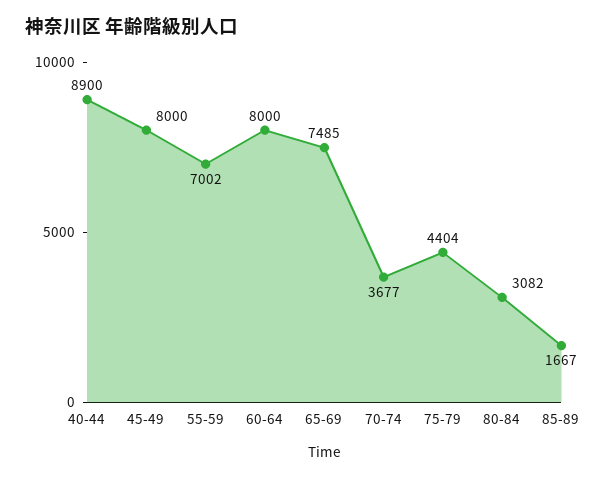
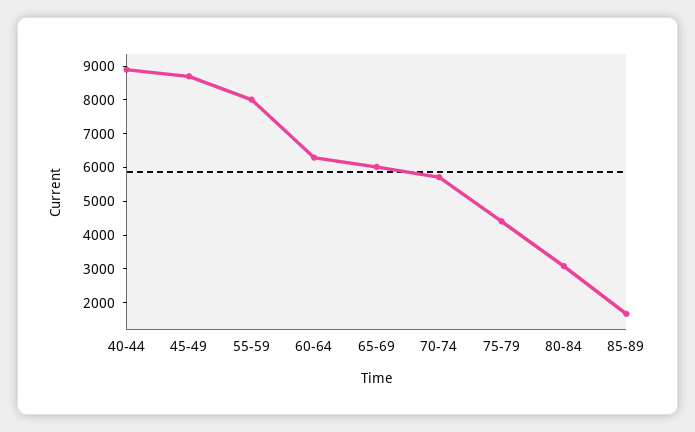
45-49: 8000 -> 8750
55-59: 7002 -> 8000
60-64: 8000 -> 6250
65-69: 7485 -> 6000
70-74: 3677 -> 5750

